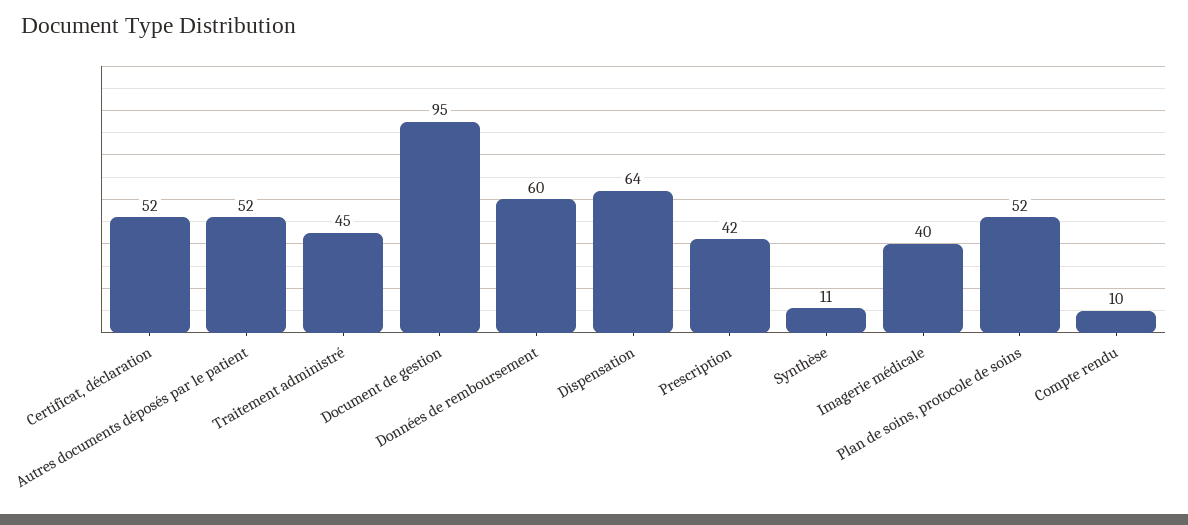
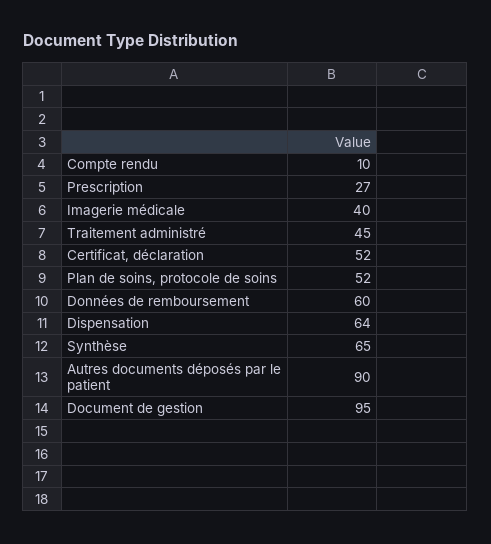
Autres documents déposés par le patient: 52 -> 90
Prescription: 42 -> 27
Synthèse: 11 -> 65

